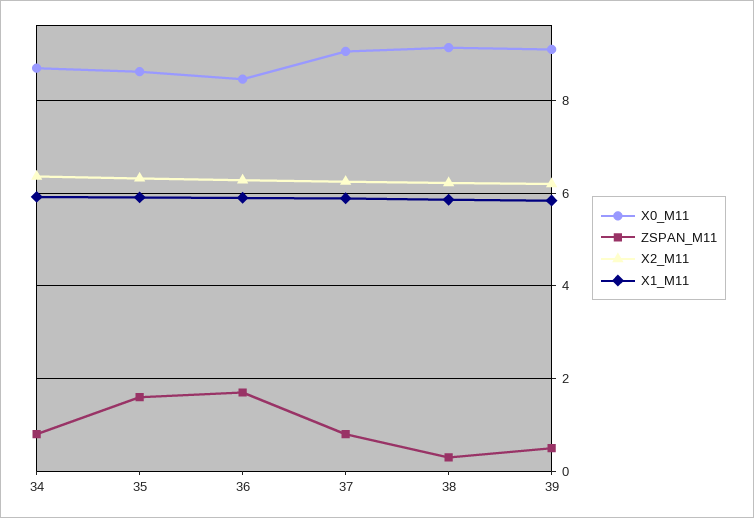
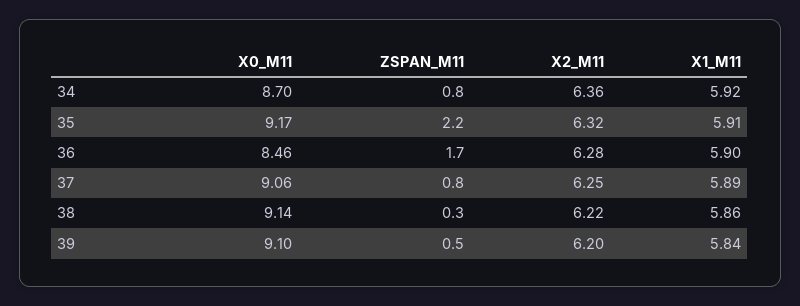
X0_M11, 35: 8.6 -> 9.17
ZSPAN_M11, 35: 1.6 -> 2.2

